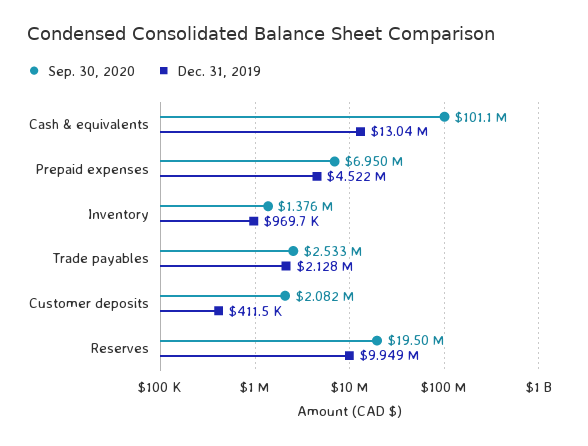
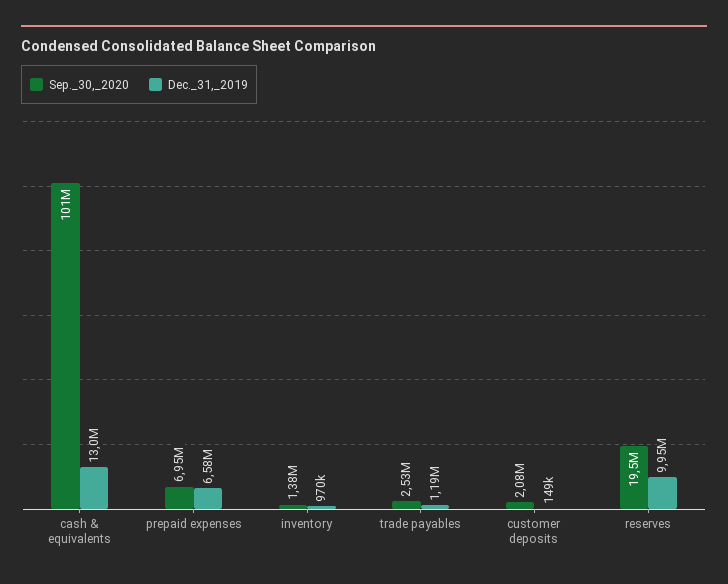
Dec. 31, 2019, Prepaid expenses: 4522000 -> 6580000
Dec. 31, 2019, Trade payables: 2128000 -> 1190000
Dec. 31, 2019, Customer deposits: 411500 -> 149000

